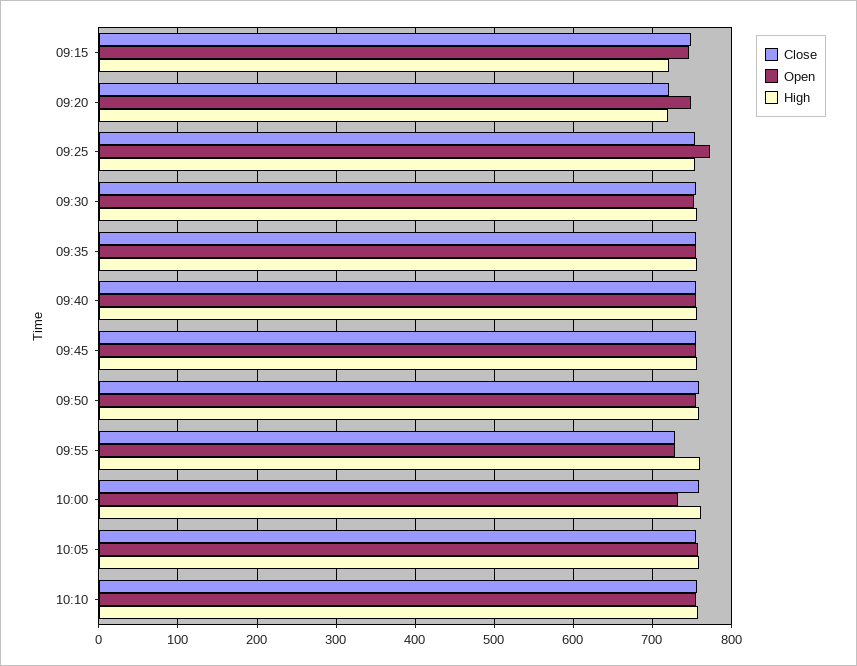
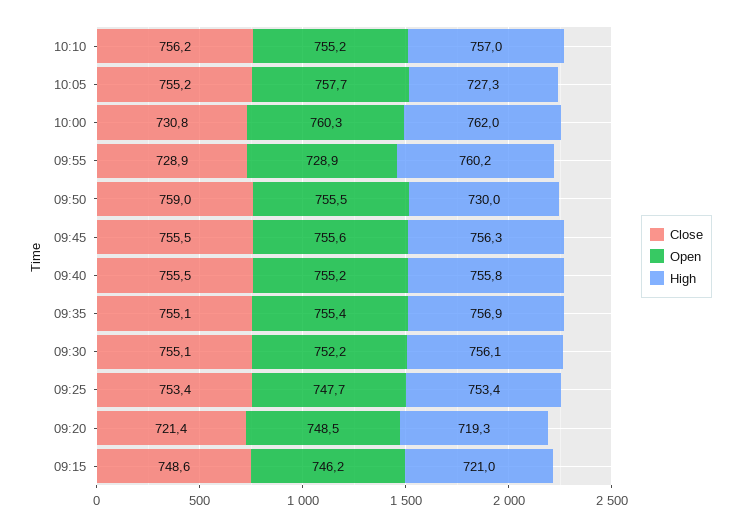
Open, 09:25: 770 -> 747.7
High, 09:50: 760 -> 730
Close, 10:00: 760 -> 730.8
Open, 10:00: 730 -> 760.3
High, 10:05: 760 -> 727.3

